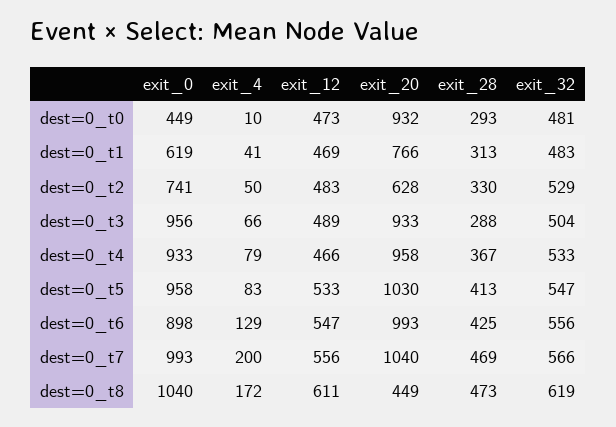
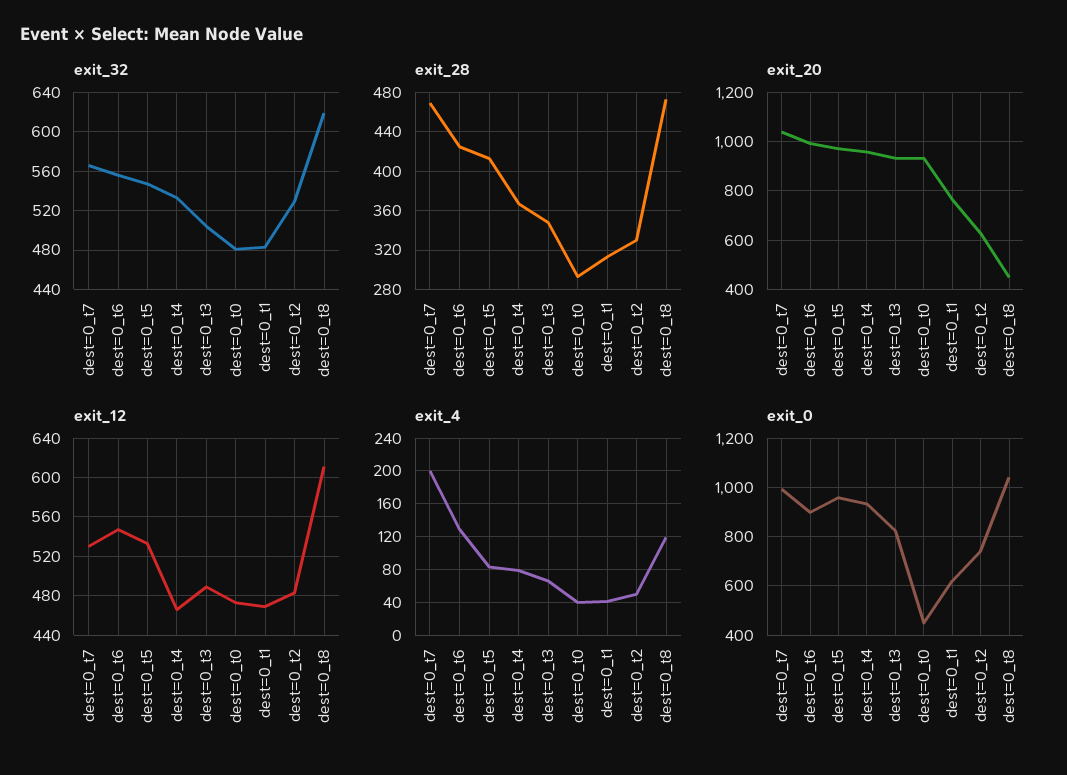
exit_4, dest=0_t0: 10 -> 40
exit_0, dest=0_t3: 956 -> 825
exit_28, dest=0_t3: 288 -> 350
exit_20, dest=0_t5: 1030 -> 975
exit_12, dest=0_t7: 556 -> 530
exit_4, dest=0_t8: 172 -> 120

